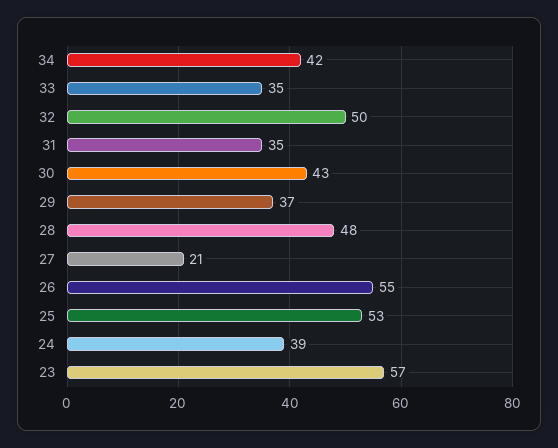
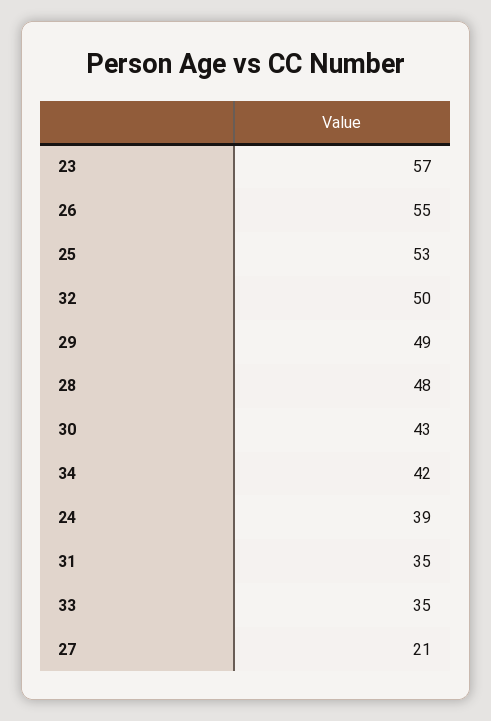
29: 37 -> 49

